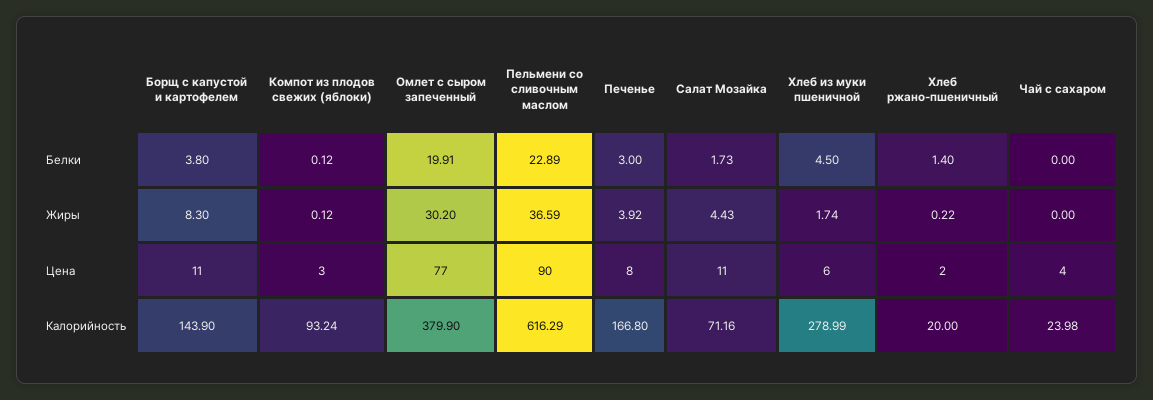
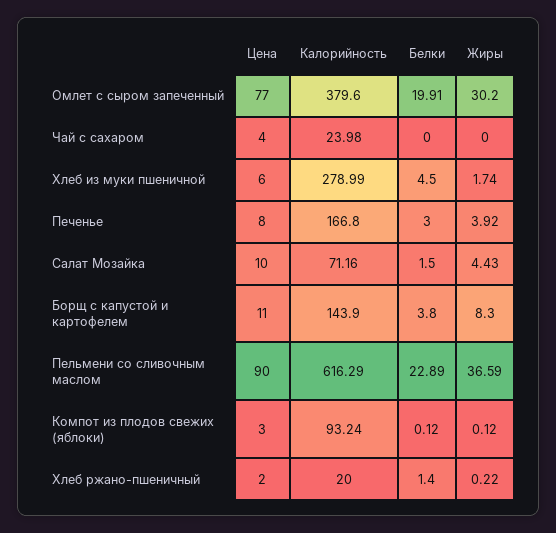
Салат Мозайка, Белки: 1.73 -> 1.5
Салат Мозайка, Цена: 11 -> 10
Омлет с сыром запеченный, Калорийность: 379.9 -> 379.6

